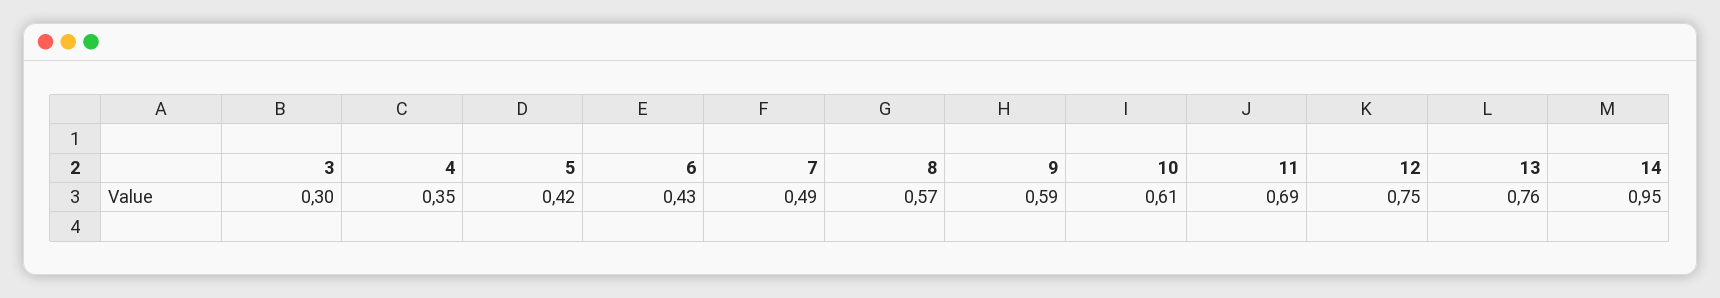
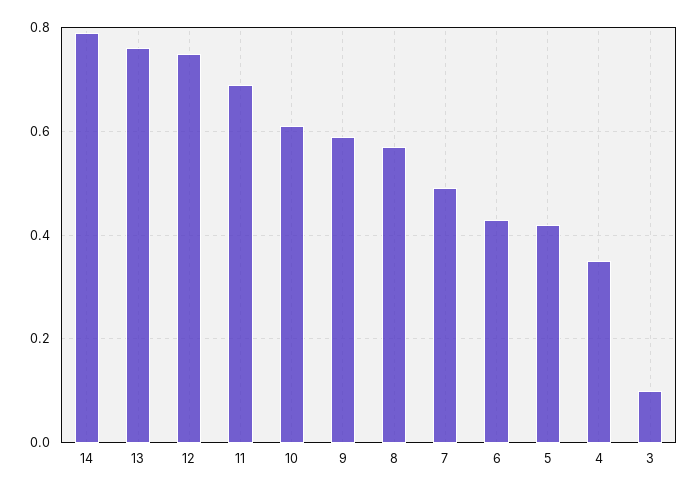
3: 0.3 -> 0.1
14: 0.95 -> 0.8

